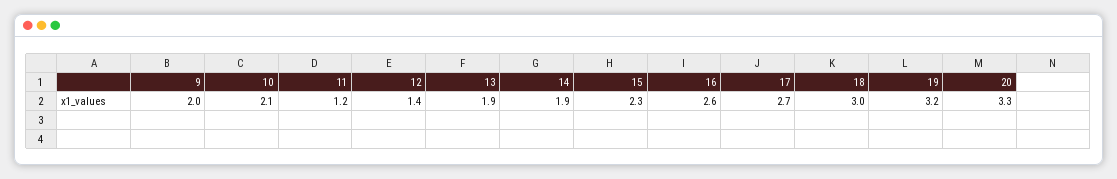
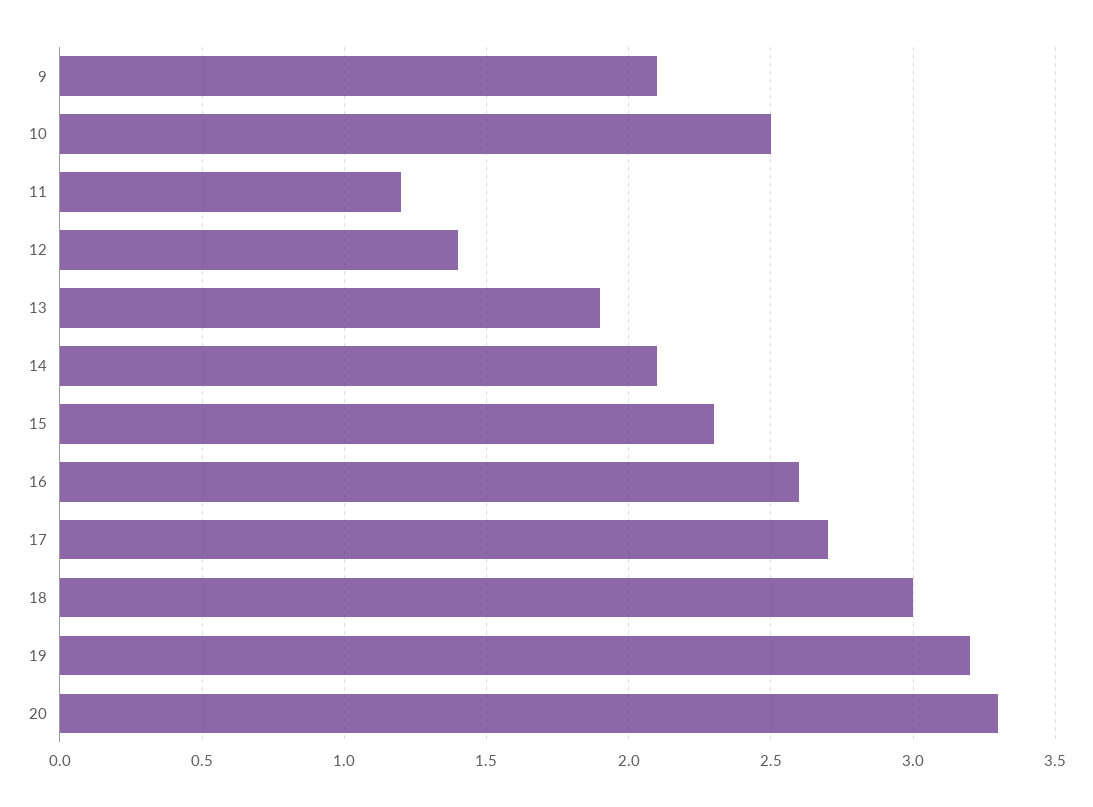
9: 2 -> 2.1
10: 2.1 -> 2.5
14: 1.9 -> 2.1

